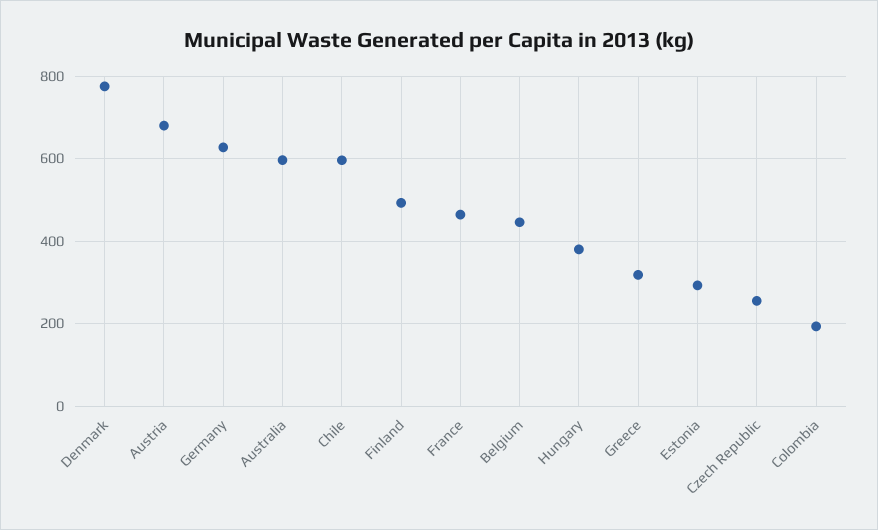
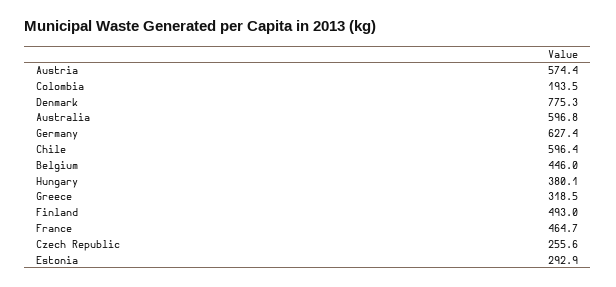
Austria: 680 -> 574.4

